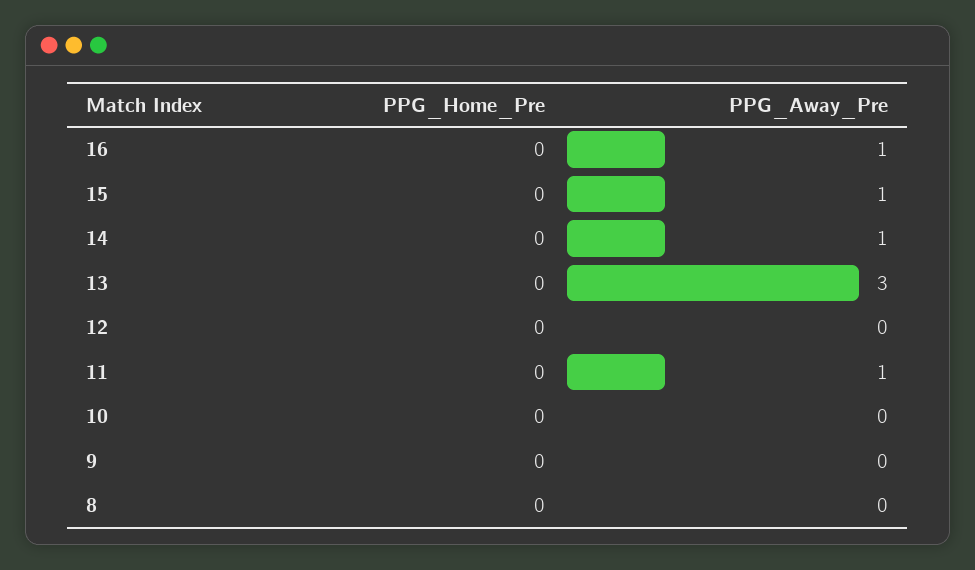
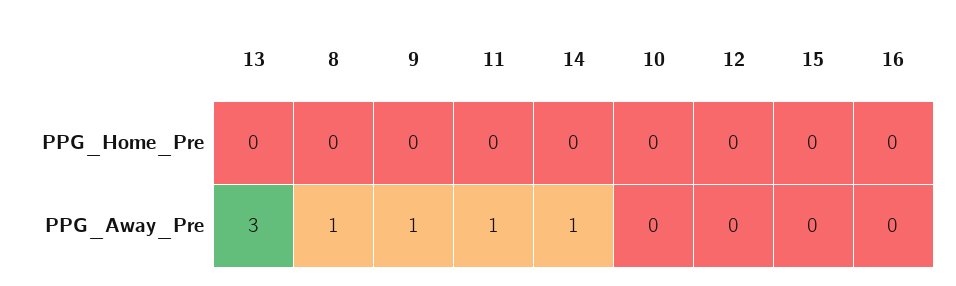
PPG_Away_Pre, 16: 1 -> 0
PPG_Away_Pre, 15: 1 -> 0
PPG_Away_Pre, 9: 0 -> 1
PPG_Away_Pre, 8: 0 -> 1

